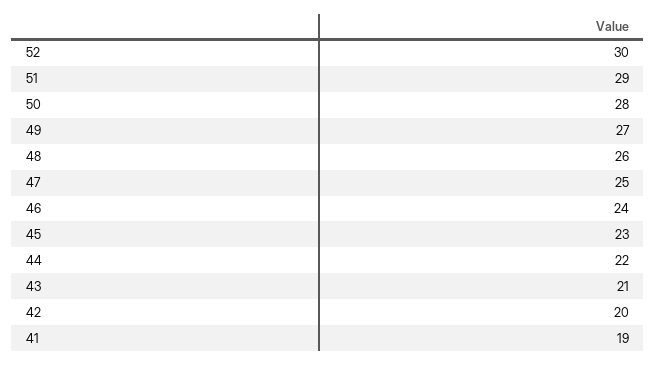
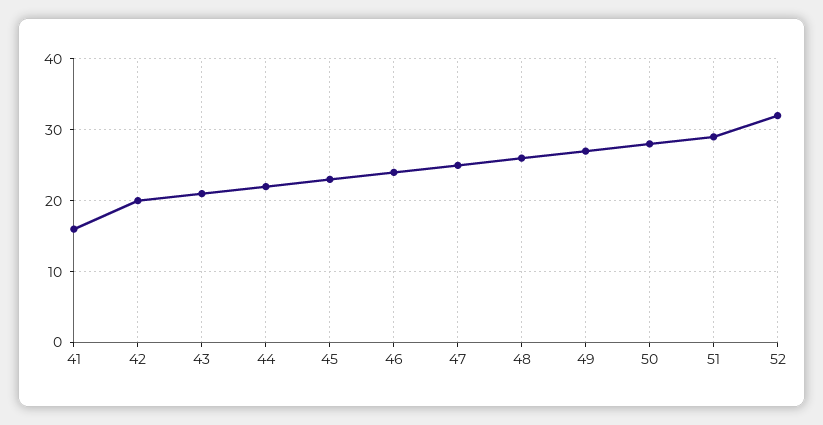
52: 30 -> 32
41: 19 -> 16

